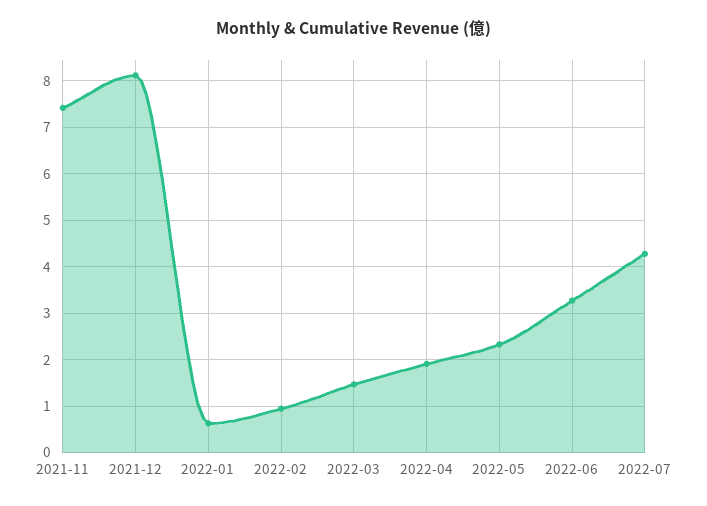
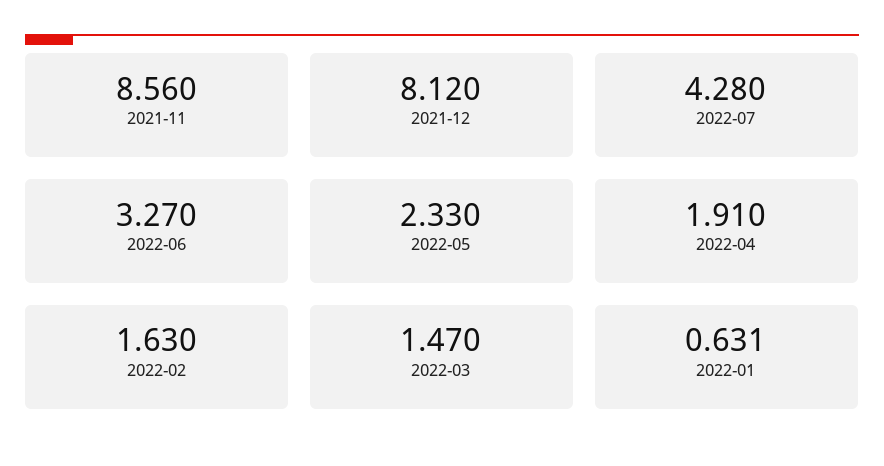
2021-11: 7.4 -> 8.56
2022-02: 1 -> 1.63

